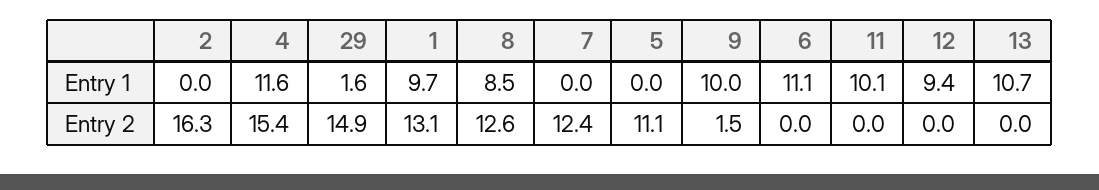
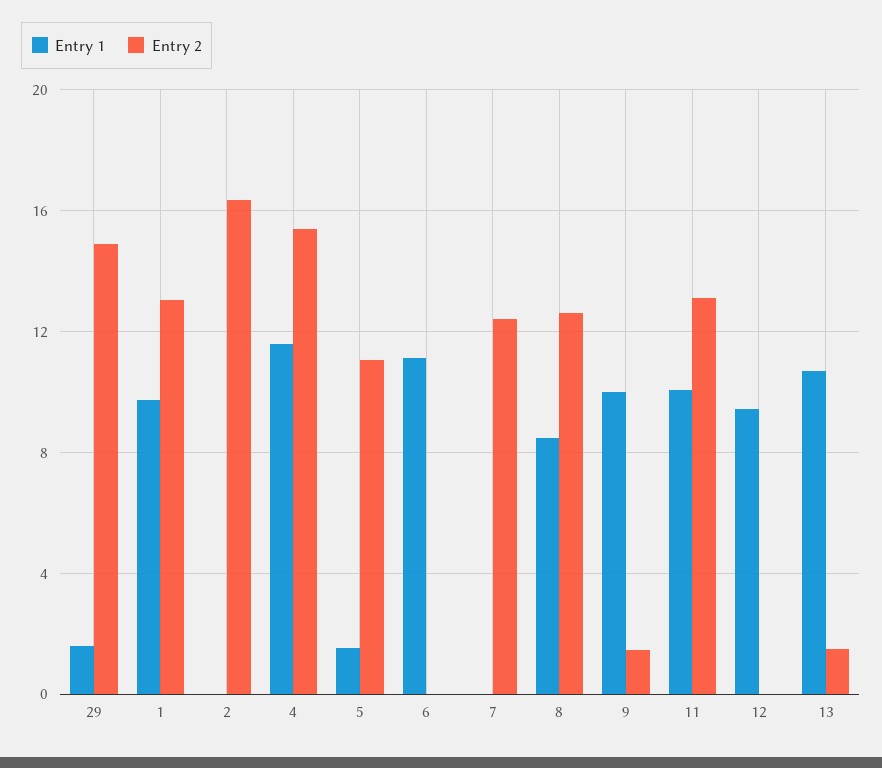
Entry 1, 5: 0 -> 1.5
Entry 2, 11: 0 -> 13
Entry 2, 13: 0 -> 1.5

